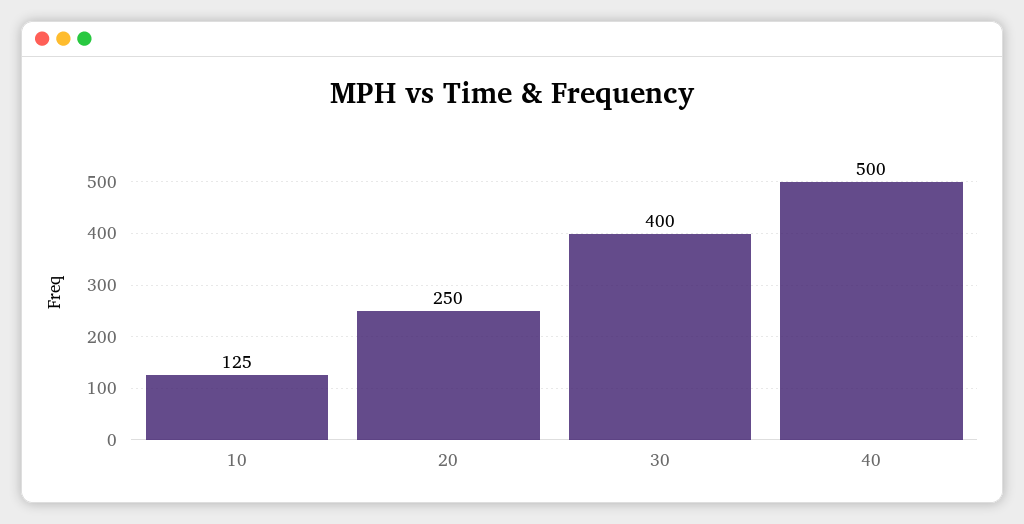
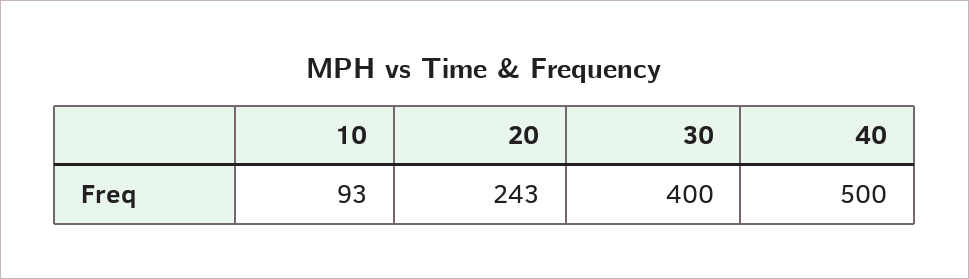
10: 125 -> 93
20: 250 -> 243

